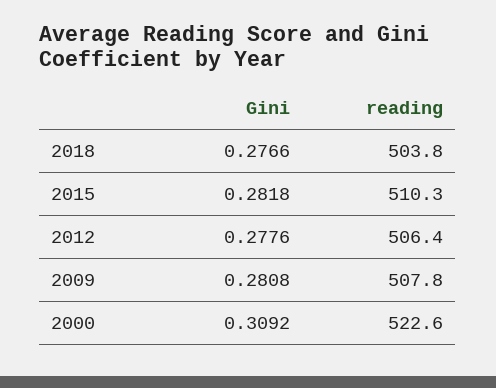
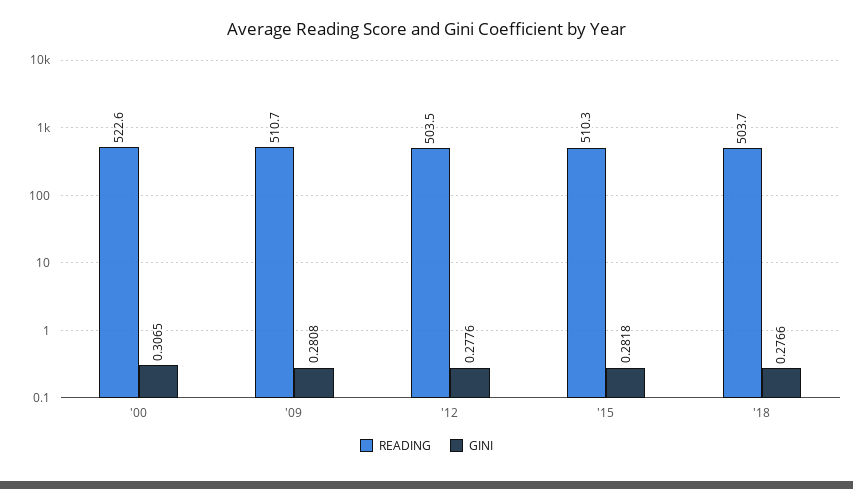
reading, 2018: 503.8 -> 503.7
reading, 2012: 506.4 -> 503.5
reading, 2009: 507.8 -> 510.7
Gini, 2000: 0.3092 -> 0.3065

